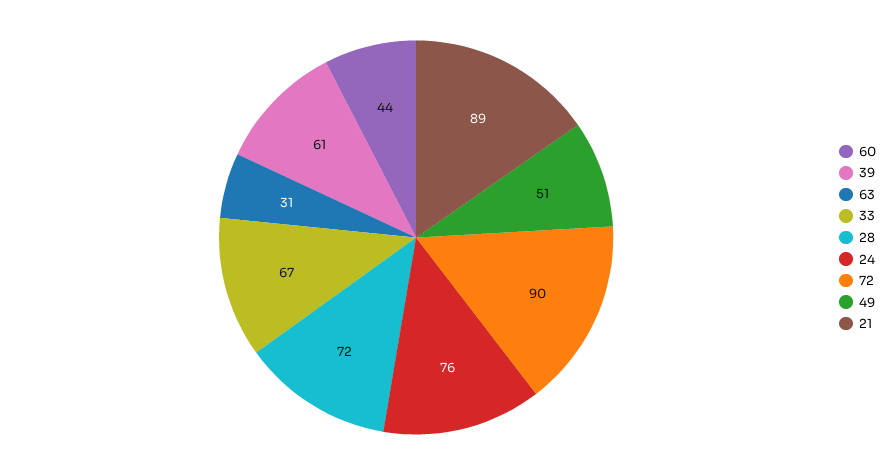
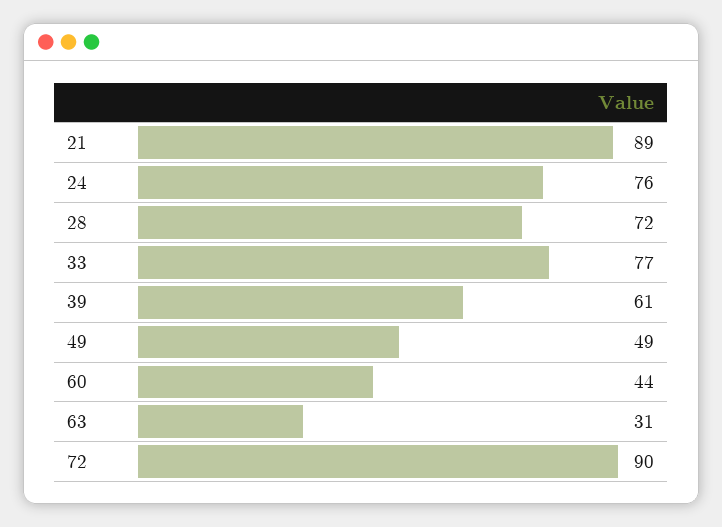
33: 67 -> 77
49: 51 -> 49

